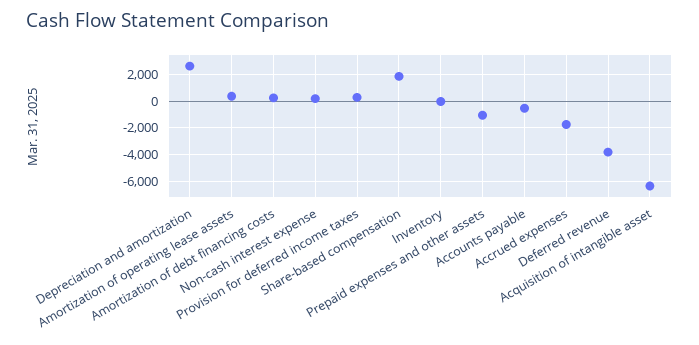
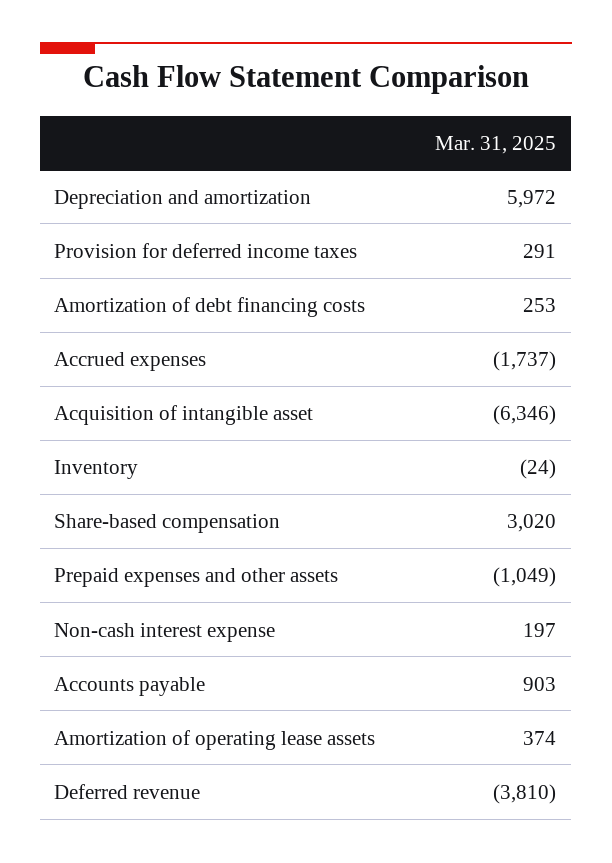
Depreciation and amortization: 2500 -> 5972
Share-based compensation: 2000 -> 3020
Accounts payable: -500 -> 903

